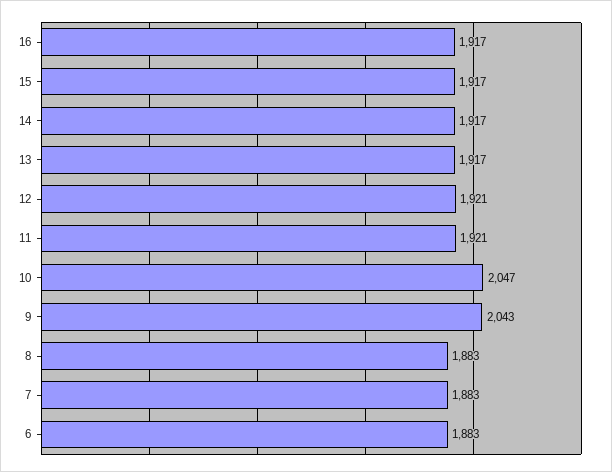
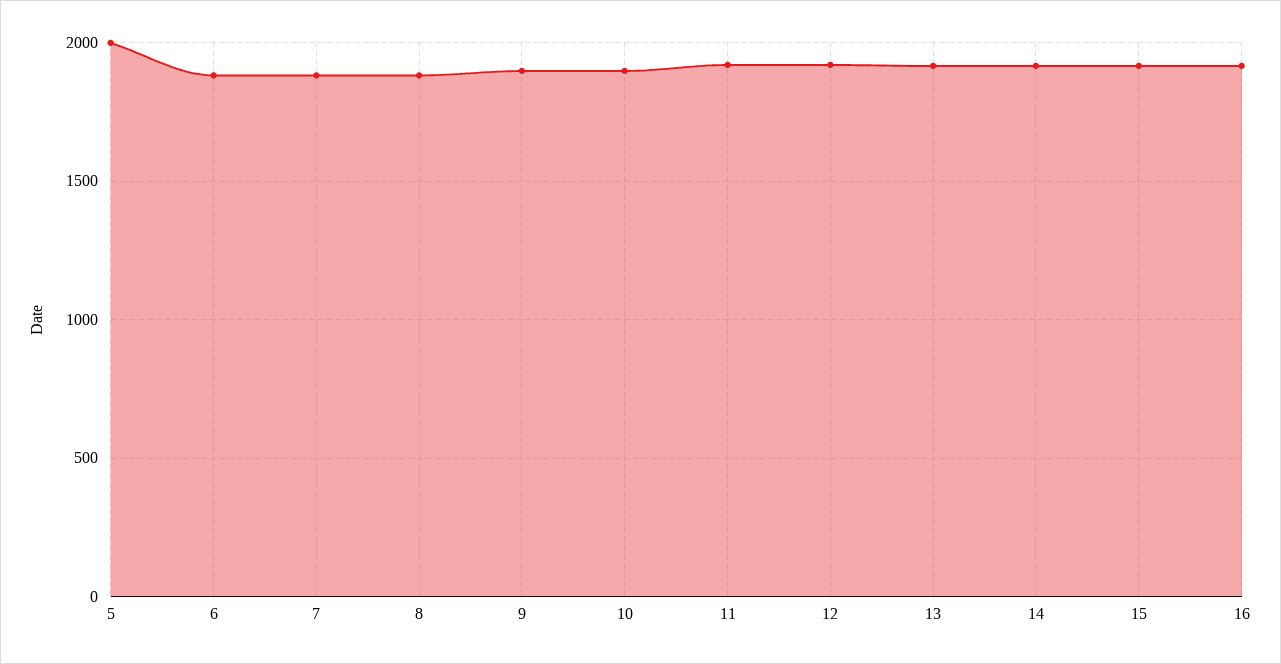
10: 2047 -> 1900
9: 2043 -> 1900
5: none -> 2000

